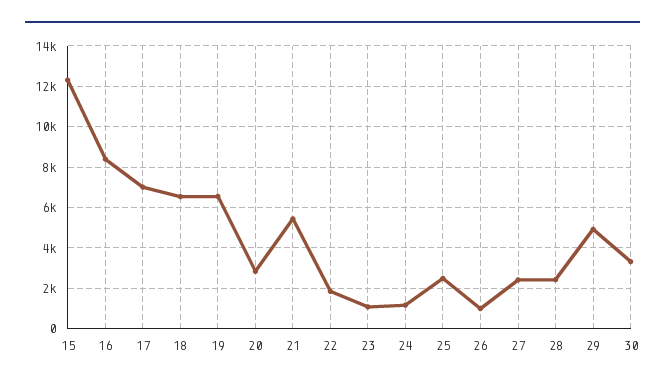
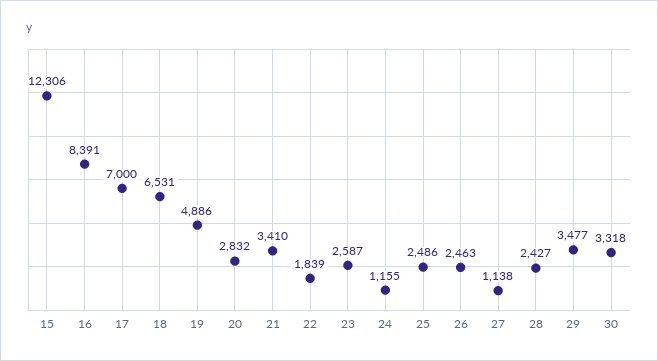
19: 6500 -> 4886
21: 5500 -> 3410
23: 1000 -> 2587
26: 1000 -> 2463
27: 2500 -> 1138
29: 5000 -> 3477

